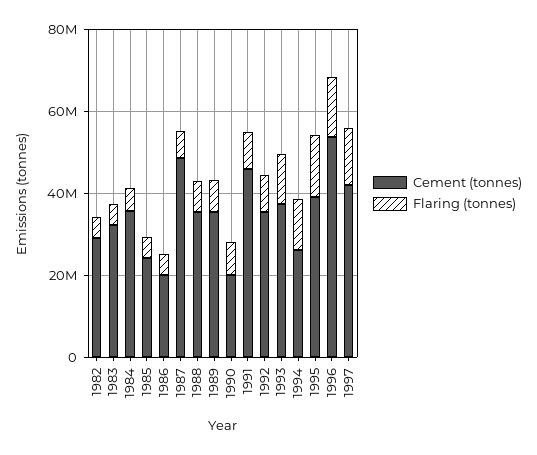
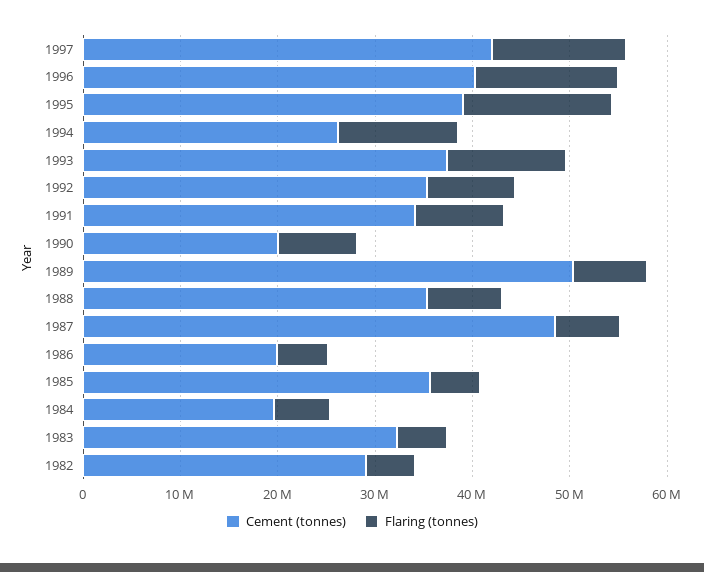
Cement (tonnes), 1984: 35000000 -> 20000000
Cement (tonnes), 1985: 25000000 -> 36000000
Cement (tonnes), 1989: 35000000 -> 50000000
Cement (tonnes), 1991: 45000000 -> 34000000
Cement (tonnes), 1996: 55000000 -> 40000000

